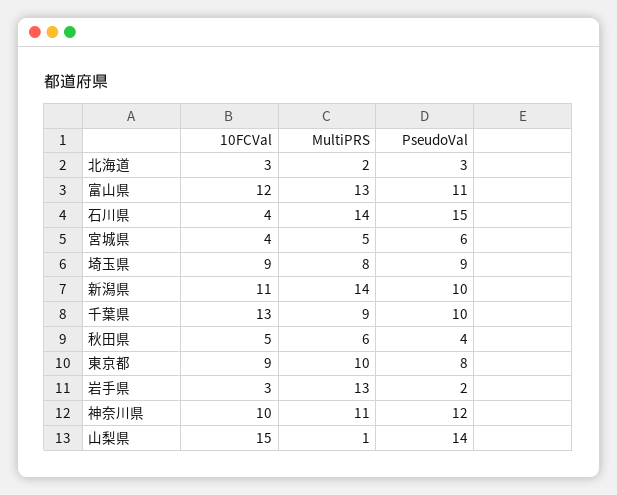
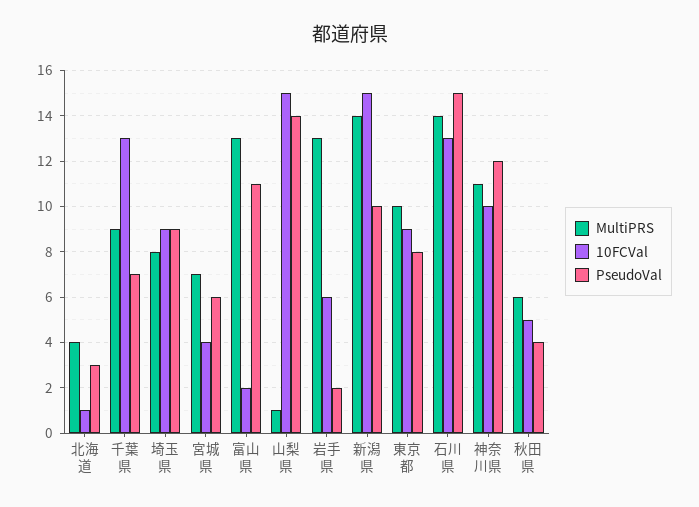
10FCVal, 北海道: 3 -> 1
MultiPRS, 北海道: 2 -> 4
10FCVal, 富山県: 12 -> 2
10FCVal, 石川県: 4 -> 13
MultiPRS, 宮城県: 5 -> 7
10FCVal, 新潟県: 11 -> 15
PseudoVal, 千葉県: 10 -> 7
10FCVal, 岩手県: 3 -> 6

